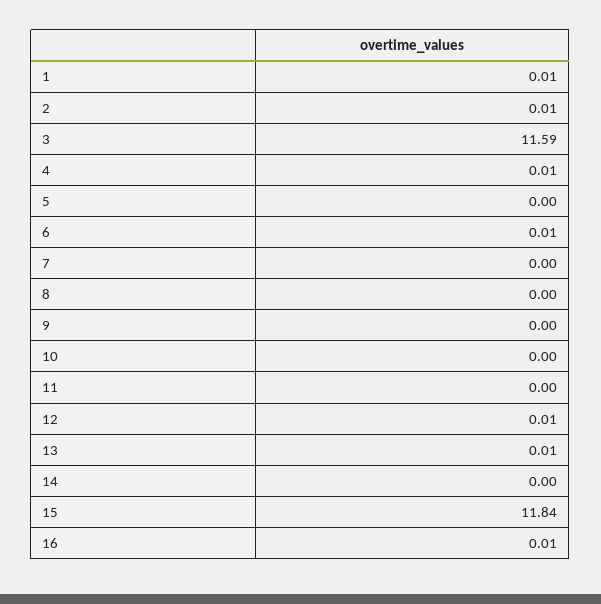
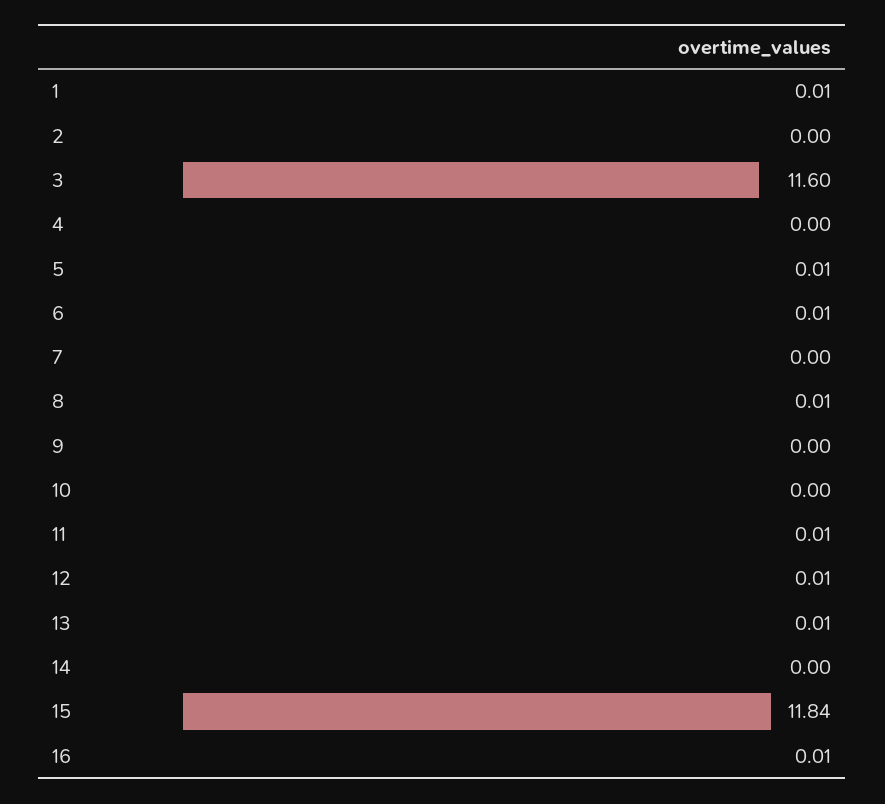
2: 0.01 -> 0
3: 11.59 -> 11.6
4: 0.01 -> 0
5: 0 -> 0.01
8: 0 -> 0.01
11: 0 -> 0.01

